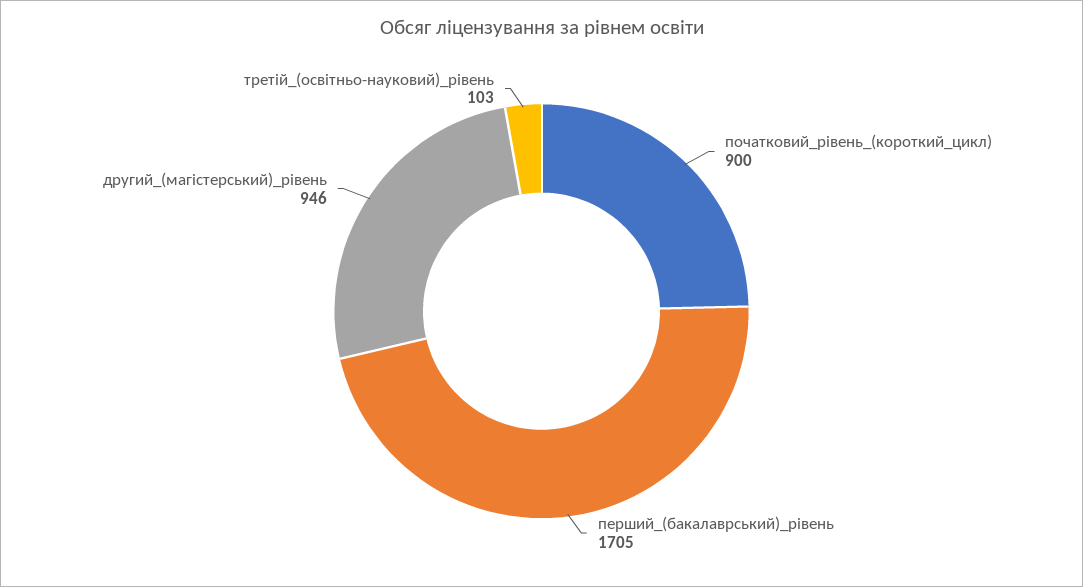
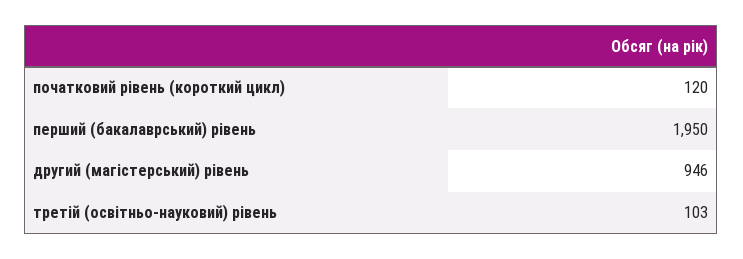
початковий_рівень_(короткий_цикл): 900 -> 120
перший_(бакалаврський)_рівень: 1705 -> 1950

